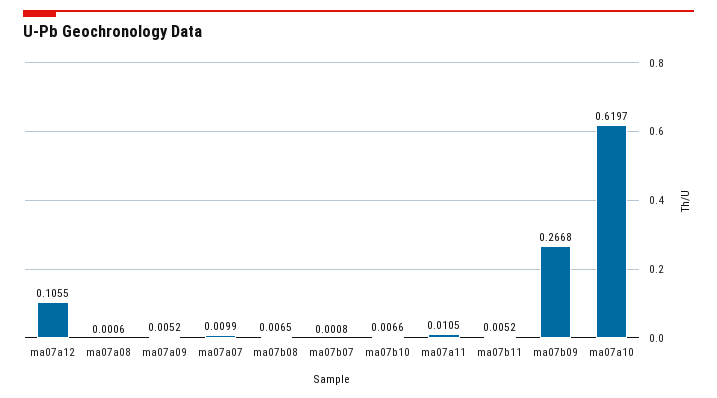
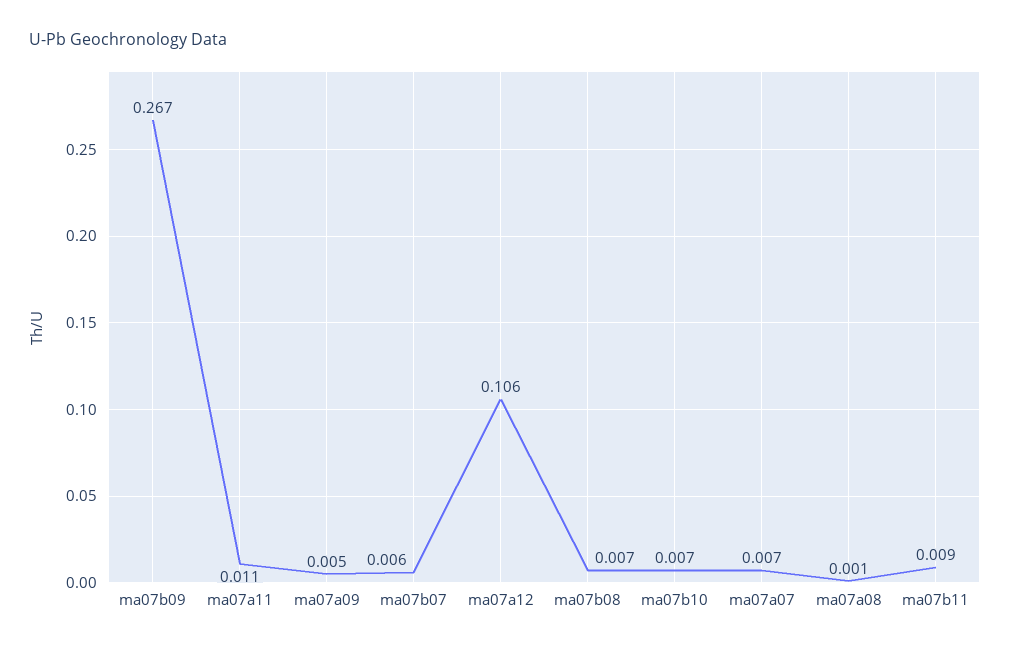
ma07a07: 0.0099 -> 0.007
ma07b07: 0.0008 -> 0.006
ma07b11: 0.0052 -> 0.009
ma07a10: 0.6197 -> none

